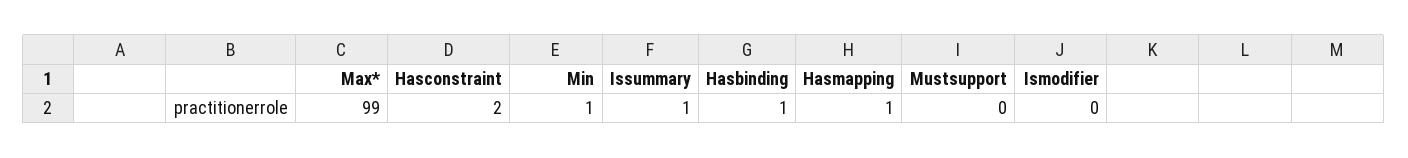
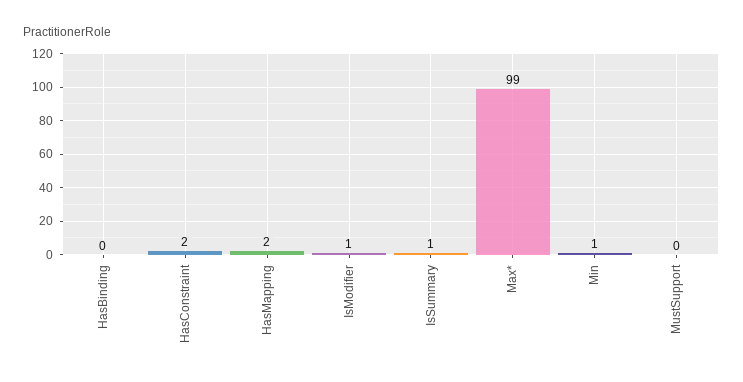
Hasbinding: 1 -> 0
Hasmapping: 1 -> 2
Ismodifier: 0 -> 1

